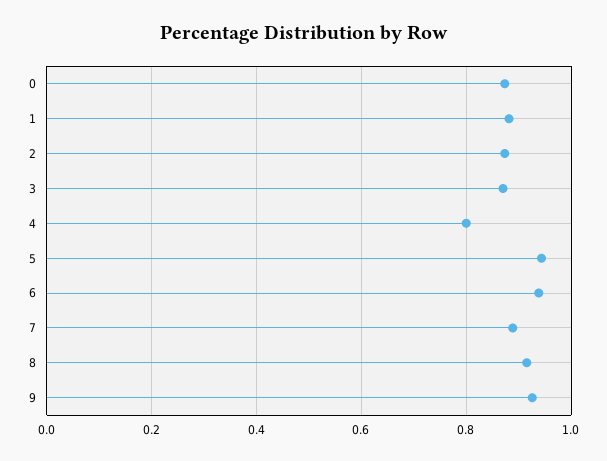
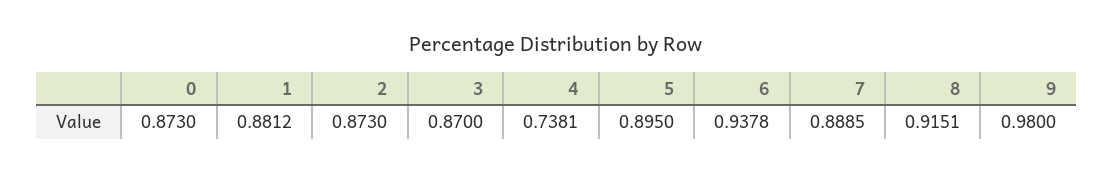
4: 0.8 -> 0.7381
5: 0.94 -> 0.895
9: 0.92 -> 0.98

